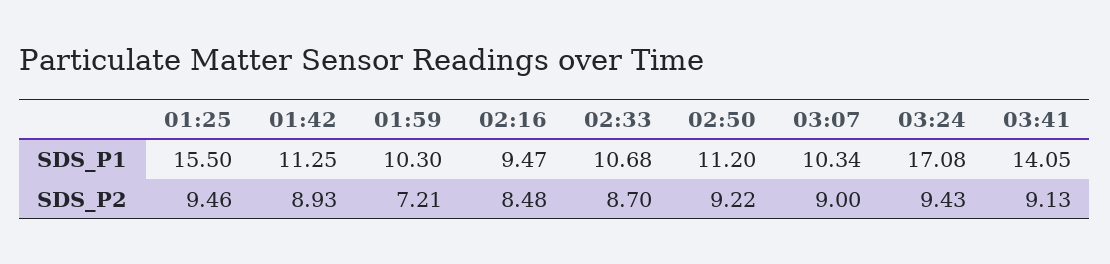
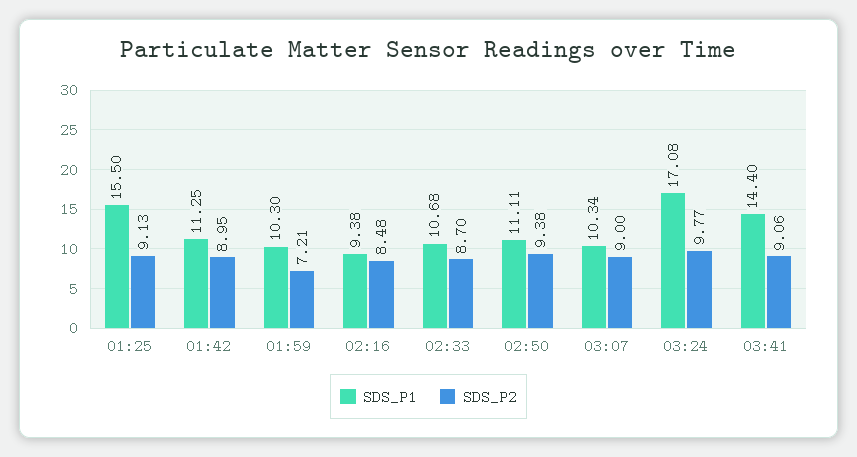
SDS_P1, 02:16: 9.47 -> 9.38
SDS_P1, 02:50: 11.2 -> 11.11
SDS_P1, 03:41: 14.05 -> 14.4
SDS_P2, 01:25: 9.46 -> 9.13
SDS_P2, 01:42: 8.93 -> 8.95
SDS_P2, 02:50: 9.22 -> 9.38
SDS_P2, 03:24: 9.43 -> 9.77
SDS_P2, 03:41: 9.13 -> 9.06

